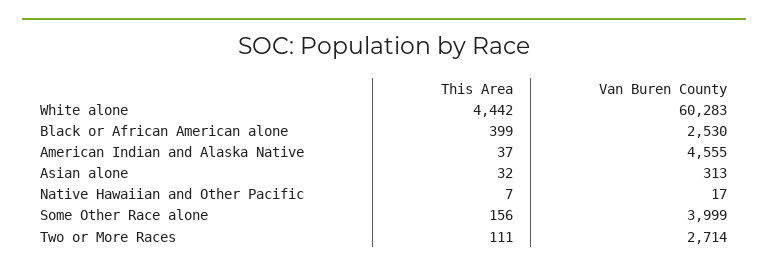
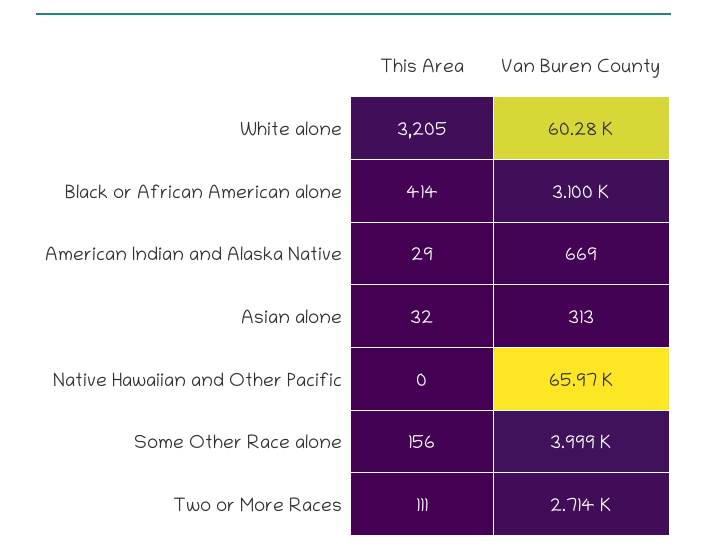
This Area, White alone: 4442 -> 3205
This Area, Black or African American alone: 399 -> 414
Van Buren County, Black or African American alone: 2530 -> 3100
This Area, American Indian and Alaska Native: 37 -> 29
Van Buren County, American Indian and Alaska Native: 4555 -> 669
This Area, Native Hawaiian and Other Pacific: 7 -> 0
Van Buren County, Native Hawaiian and Other Pacific: 17 -> 65970

